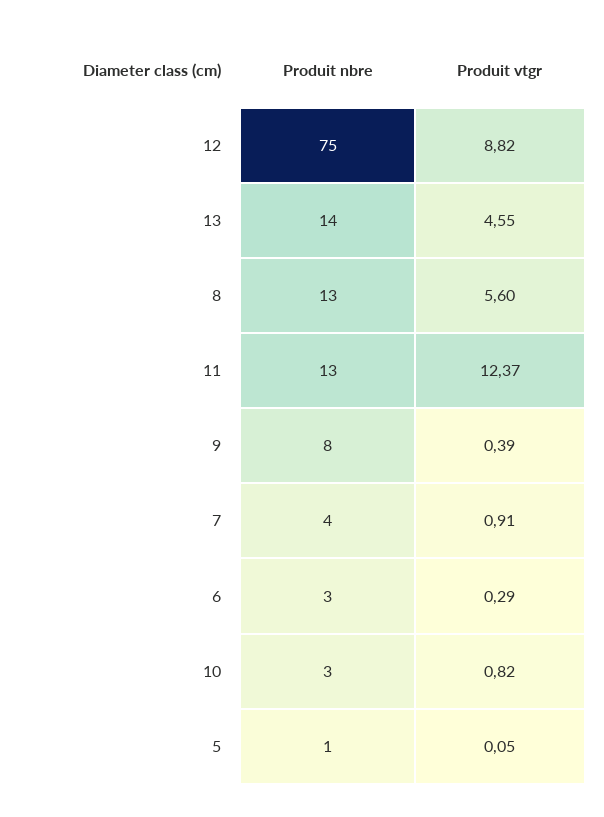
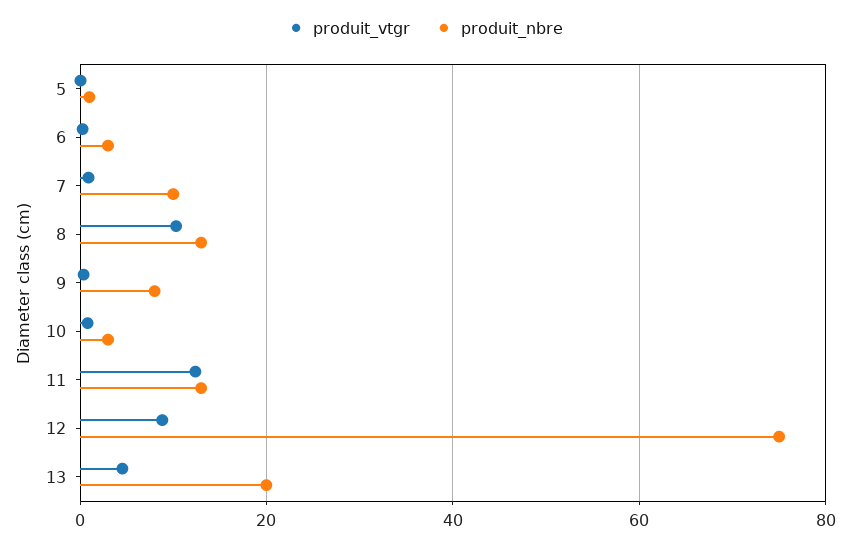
Produit nbre, 13: 14 -> 20
Produit vtgr, 8: 5.6 -> 10
Produit nbre, 7: 4 -> 10

